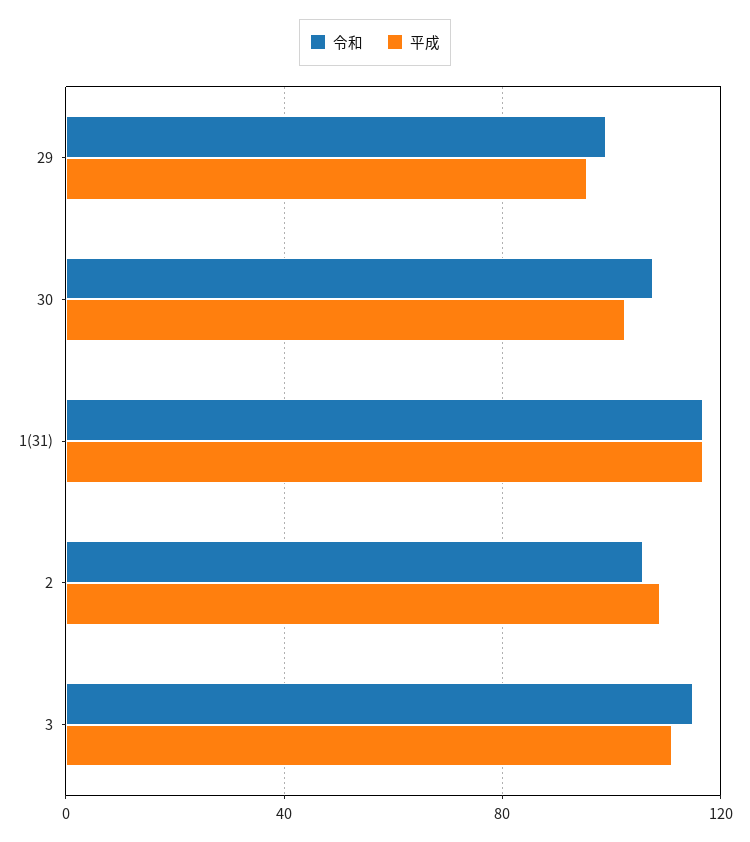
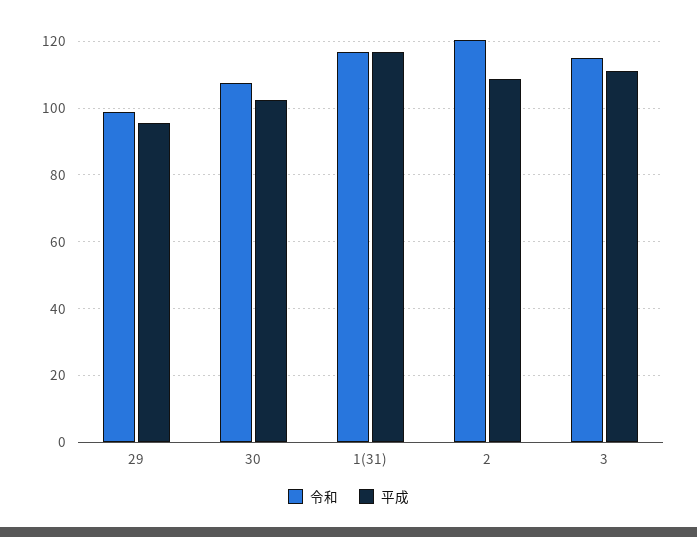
令和, 2: 105 -> 120

